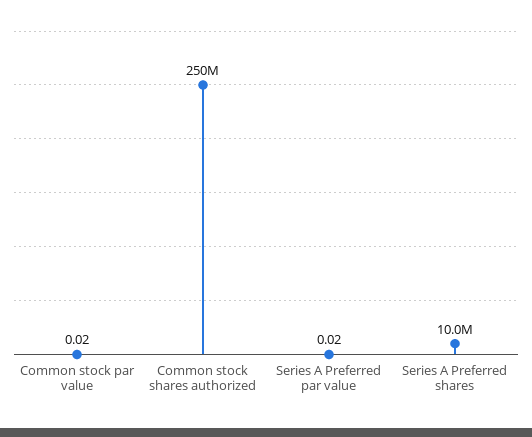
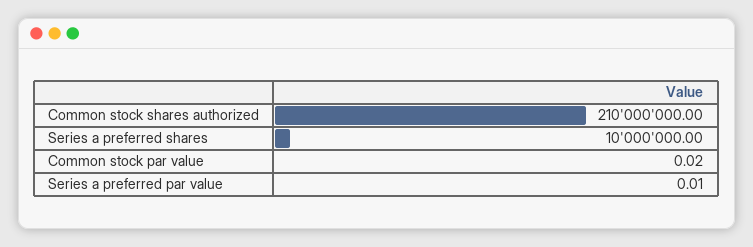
Common stock shares authorized: 250000000 -> 210000000
Series A Preferred par value: 0.02 -> 0.01

